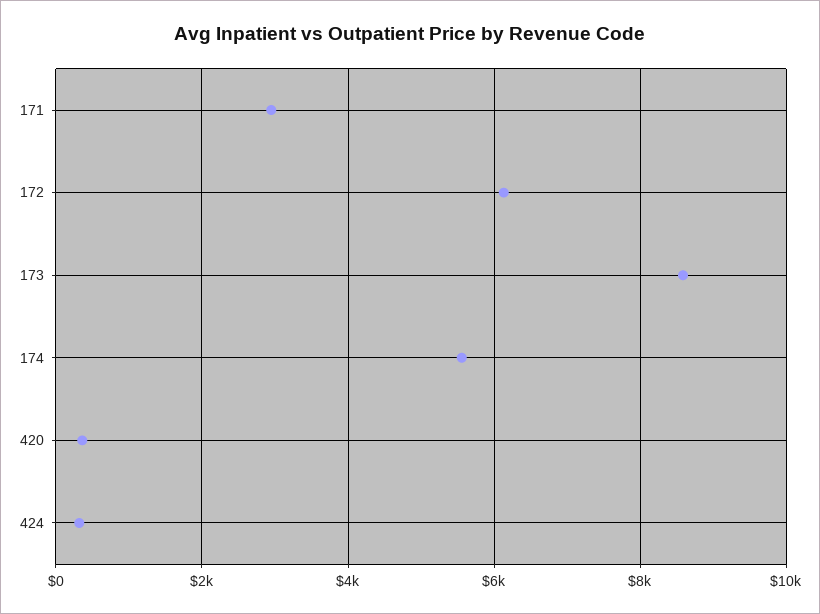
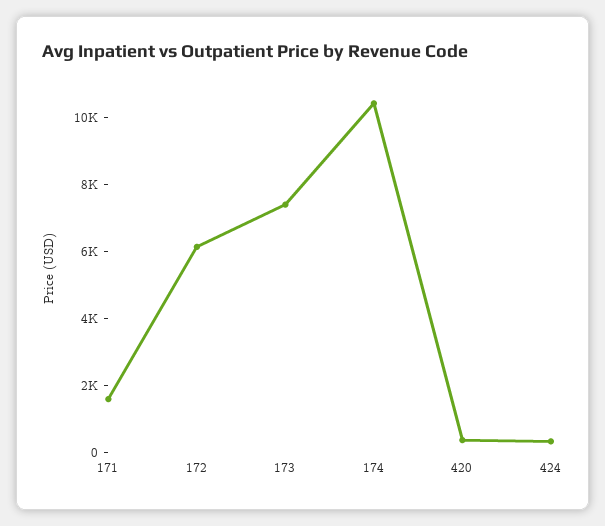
171: 3000 -> 1500
173: 8600 -> 7500
174: 5600 -> 10500

